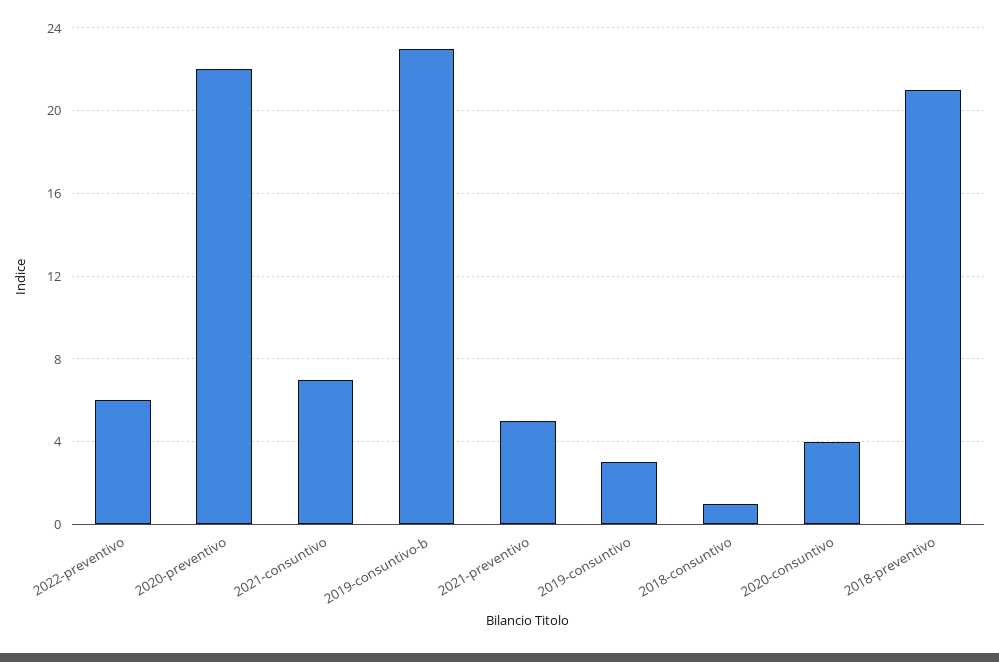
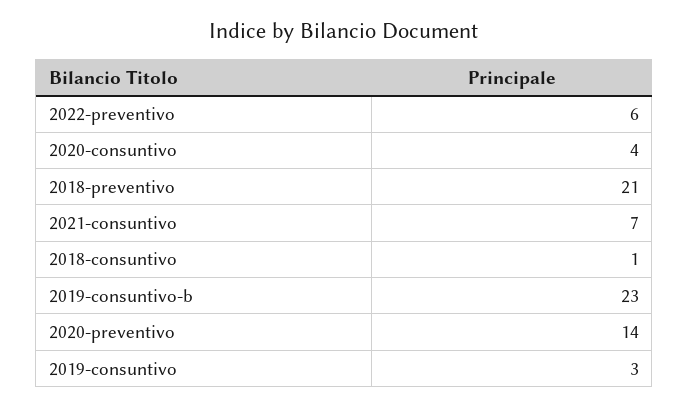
2020-preventivo: 22 -> 14
2021-preventivo: 5 -> none

